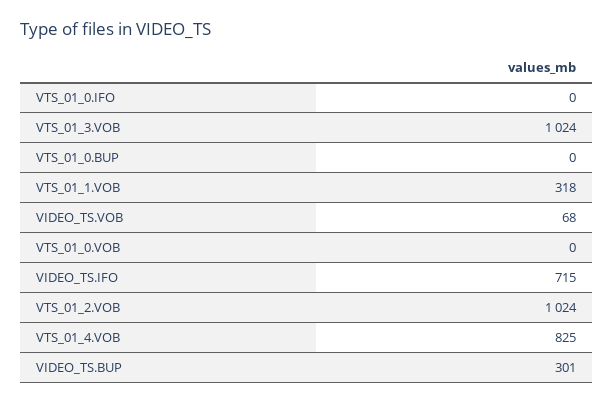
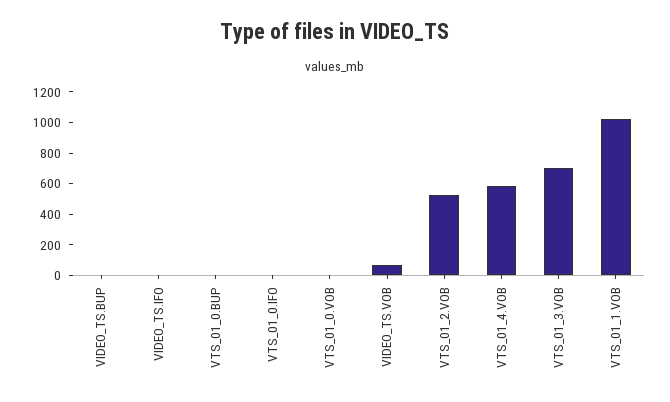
VTS_01_3.VOB: 1024 -> 700
VTS_01_1.VOB: 318 -> 1000
VIDEO_TS.IFO: 715 -> 0
VTS_01_2.VOB: 1024 -> 500
VTS_01_4.VOB: 825 -> 600
VIDEO_TS.BUP: 301 -> 0

